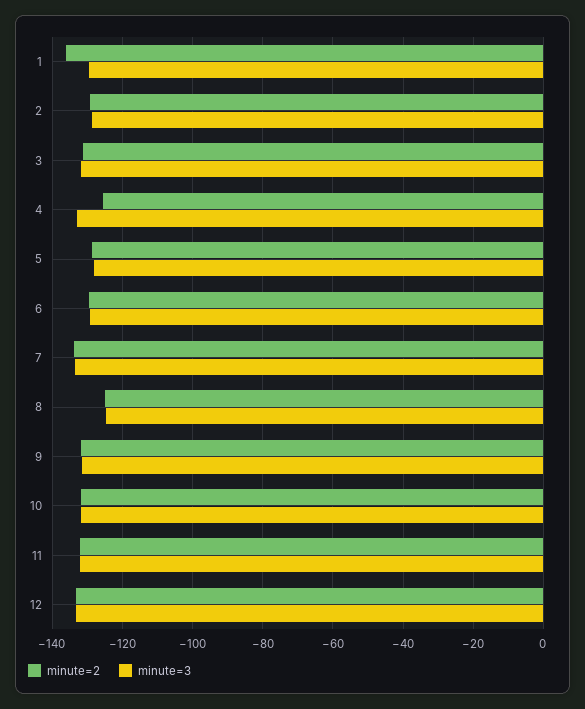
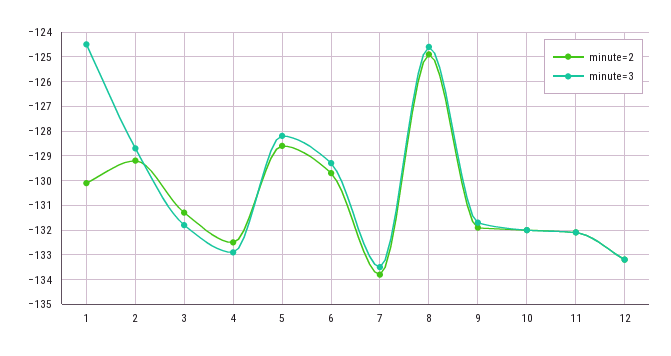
minute=2, 1: -136 -> -130
minute=3, 1: -130 -> -124.5
minute=2, 4: -126 -> -132.5

